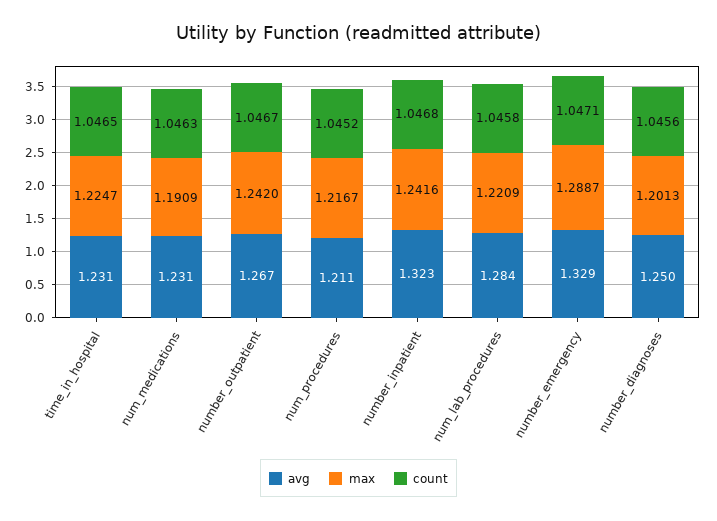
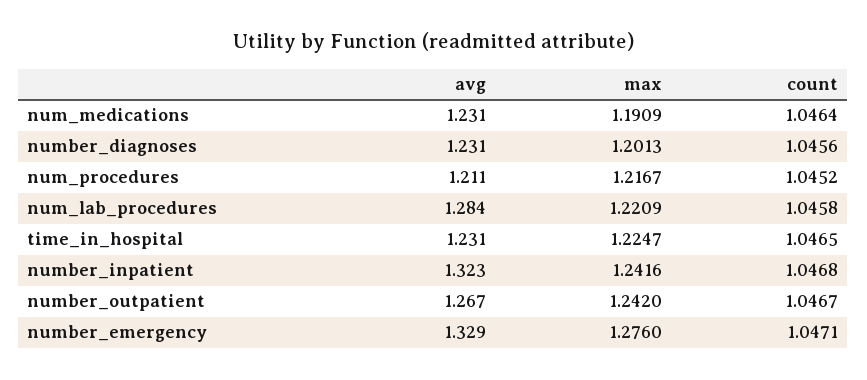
count, num_medications: 1.0463 -> 1.0464
max, number_emergency: 1.2887 -> 1.276
avg, number_diagnoses: 1.25 -> 1.231

